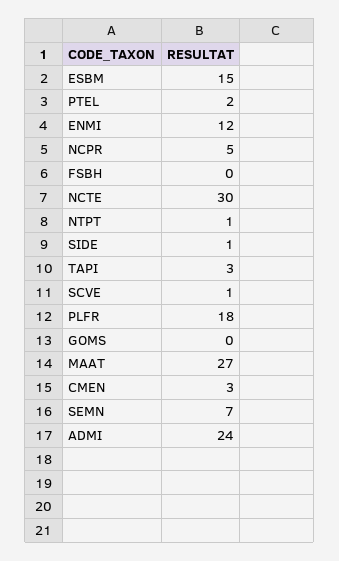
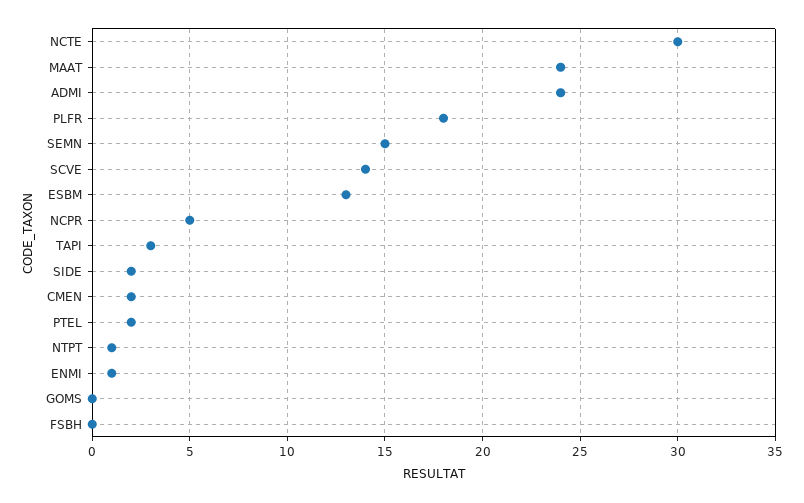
ESBM: 15 -> 13
ENMI: 12 -> 1
SIDE: 1 -> 2
SCVE: 1 -> 14
MAAT: 27 -> 24
CMEN: 3 -> 2
SEMN: 7 -> 15

